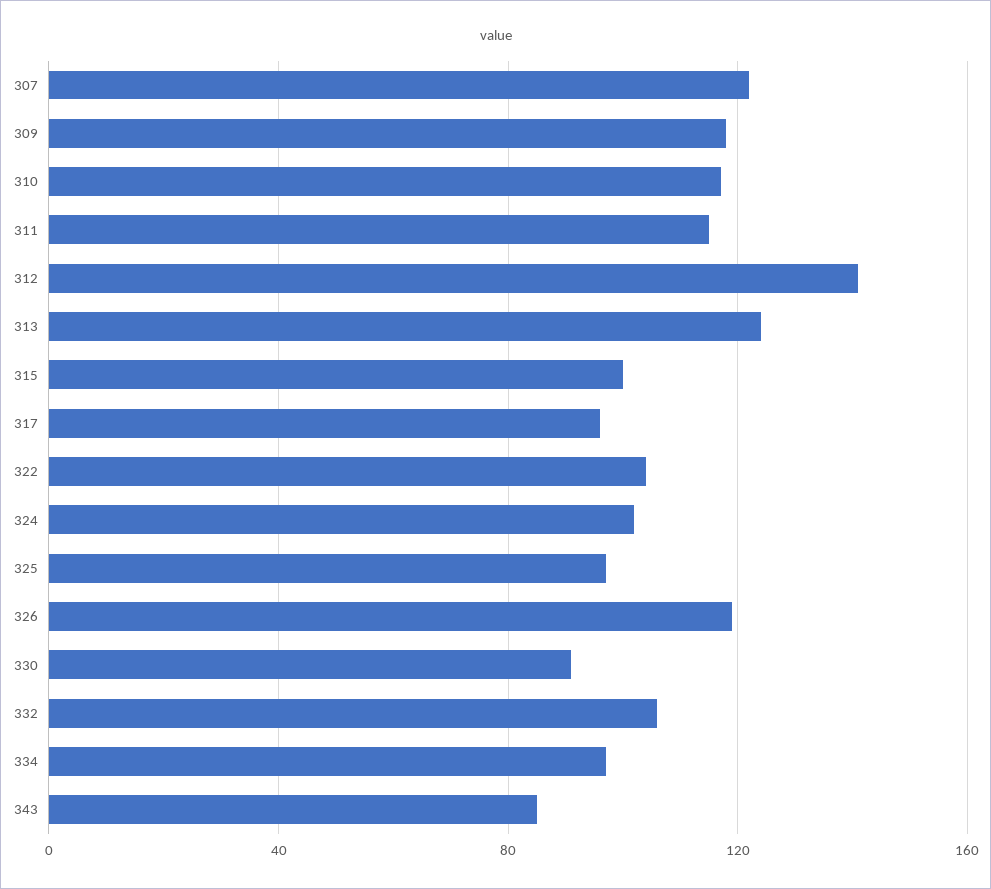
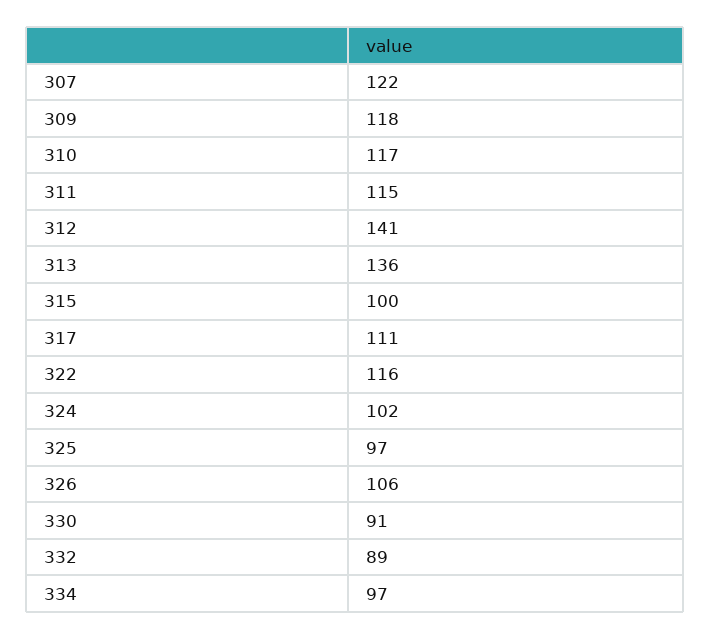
313: 125 -> 136
317: 95 -> 111
322: 105 -> 116
326: 120 -> 106
332: 105 -> 89
343: 85 -> none

